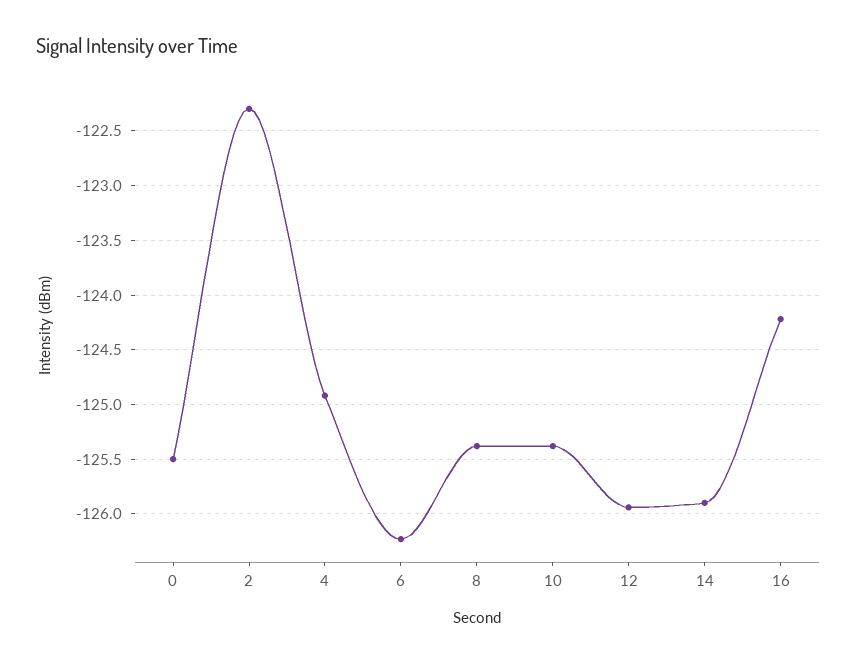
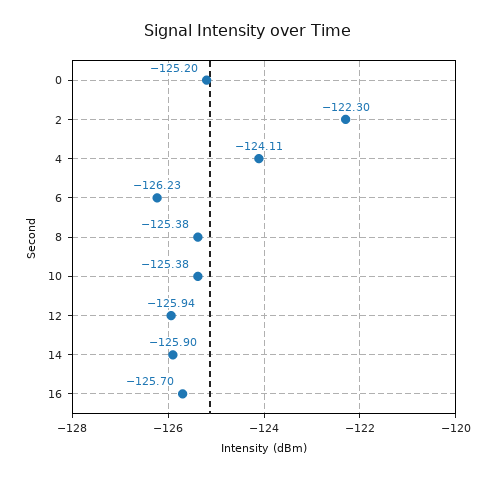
0: -125.5 -> -125.2
4: -124.9 -> -124.11
16: -124.2 -> -125.7

